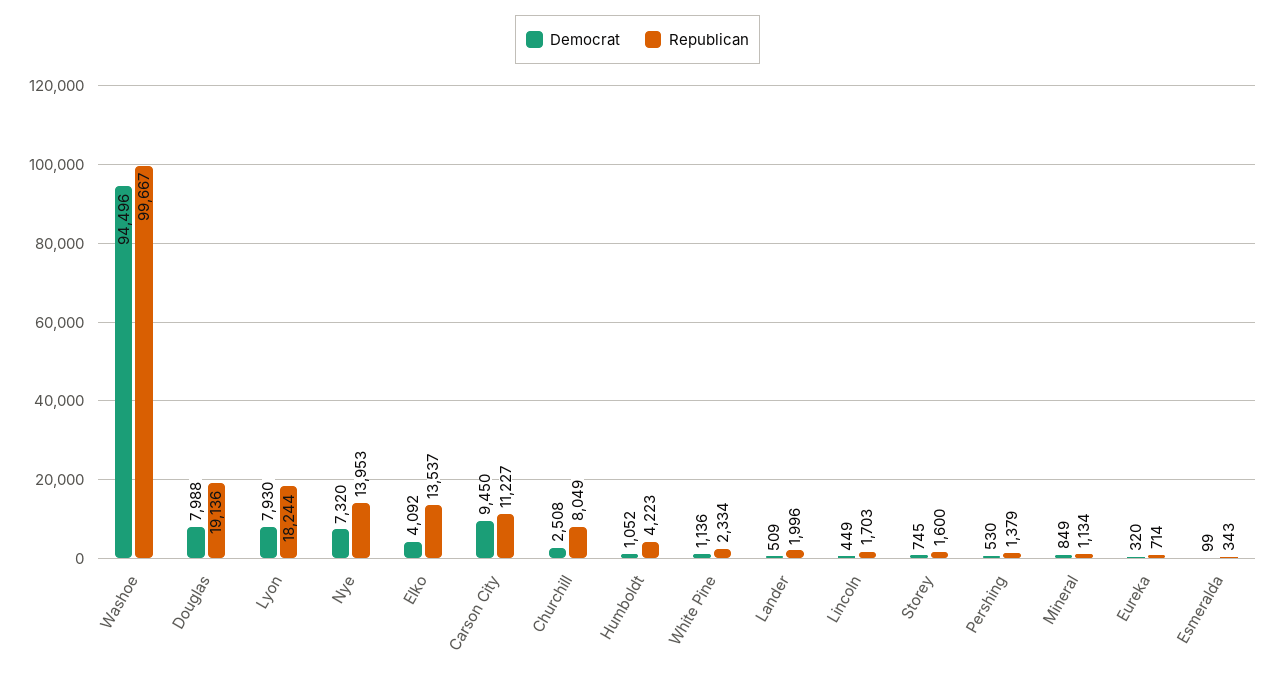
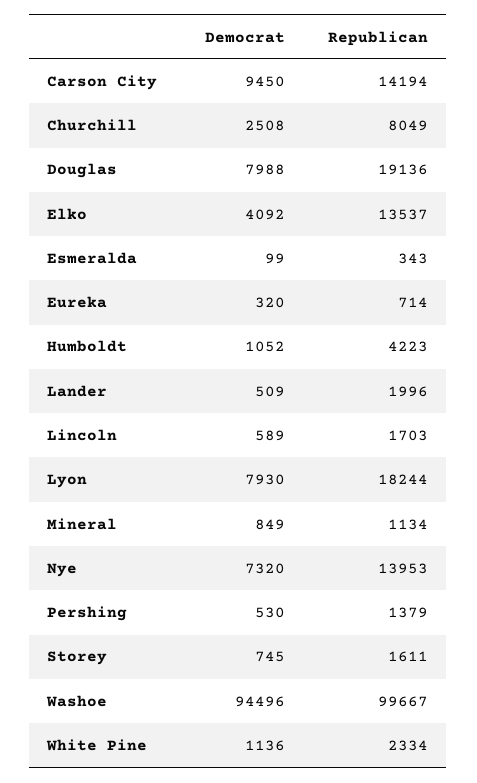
Republican, Carson City: 11227 -> 14194
Democrat, Lincoln: 449 -> 589
Republican, Storey: 1600 -> 1611

